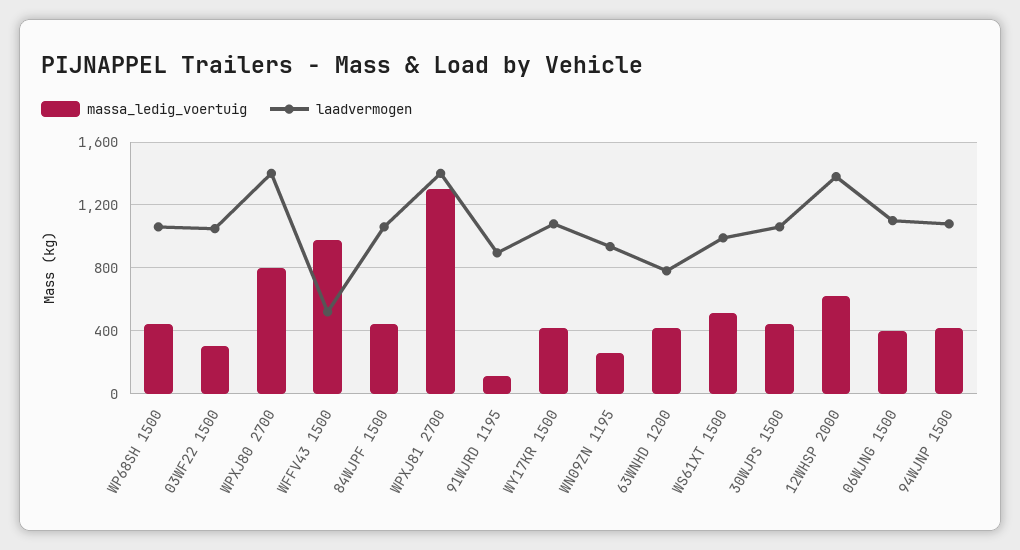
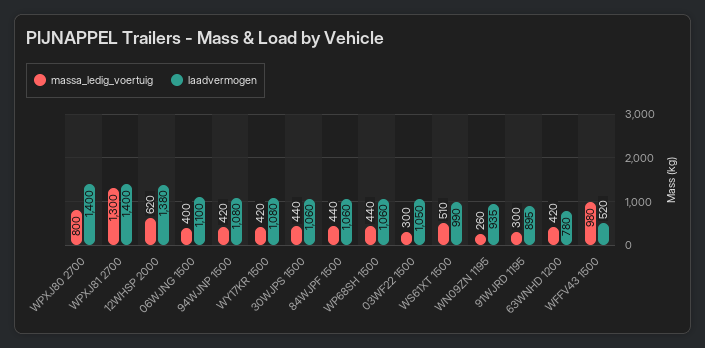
massa_ledig_voertuig, 91WJRD 1195: 100 -> 300

